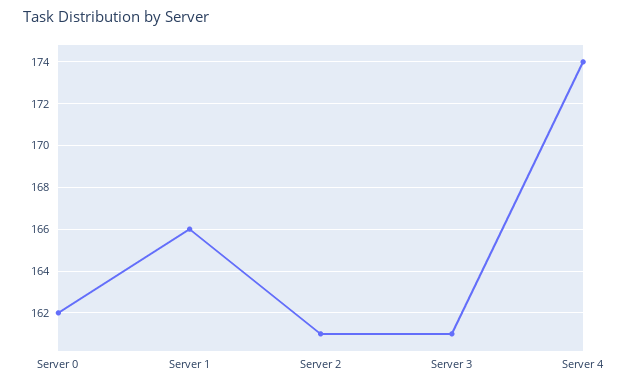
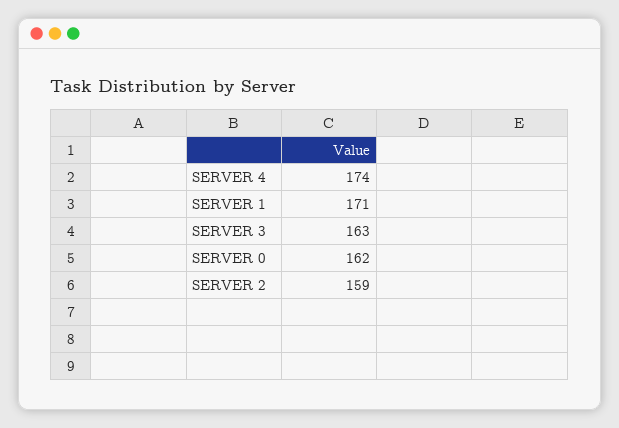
Server 1: 166 -> 171
Server 2: 161 -> 159
Server 3: 161 -> 163

